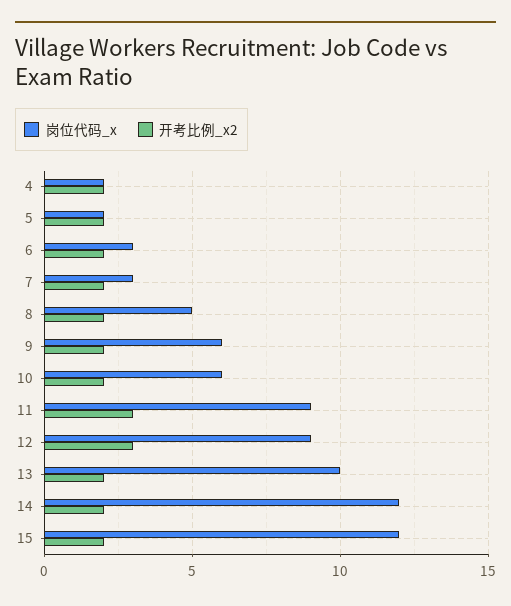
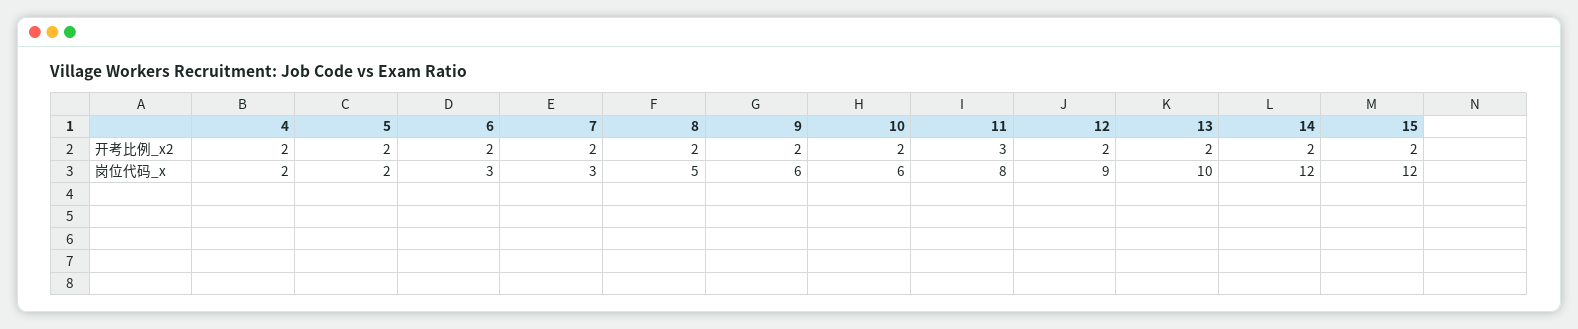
岗位代码_x, 11: 9 -> 8
开考比例_x2, 12: 3 -> 2

